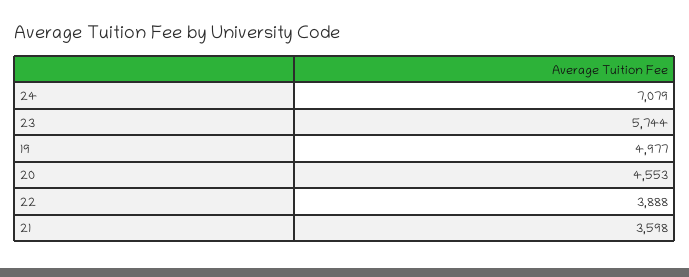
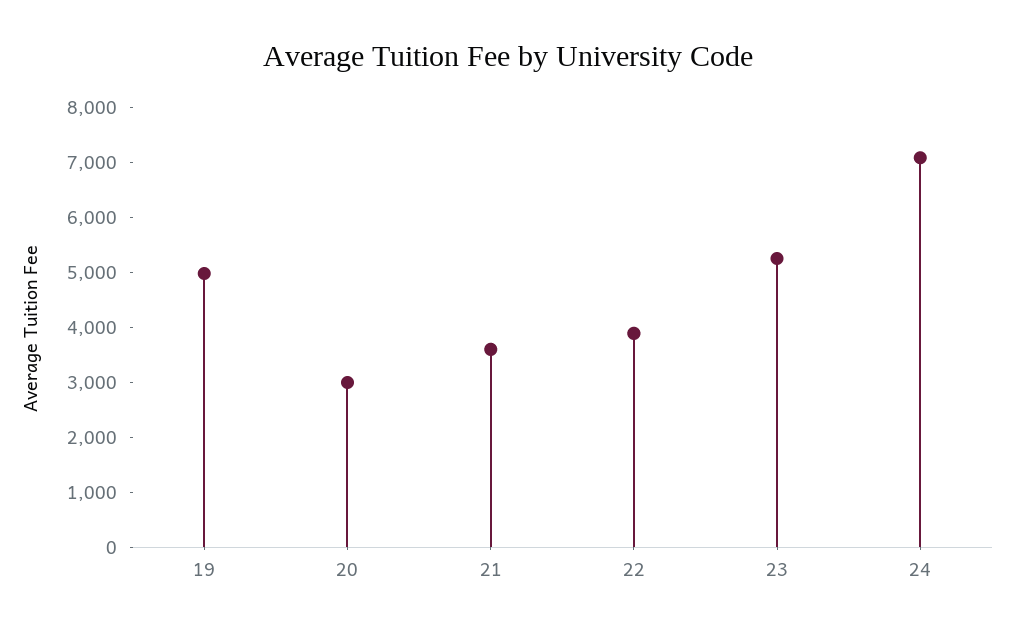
23: 5744 -> 5200
20: 4553 -> 3000

